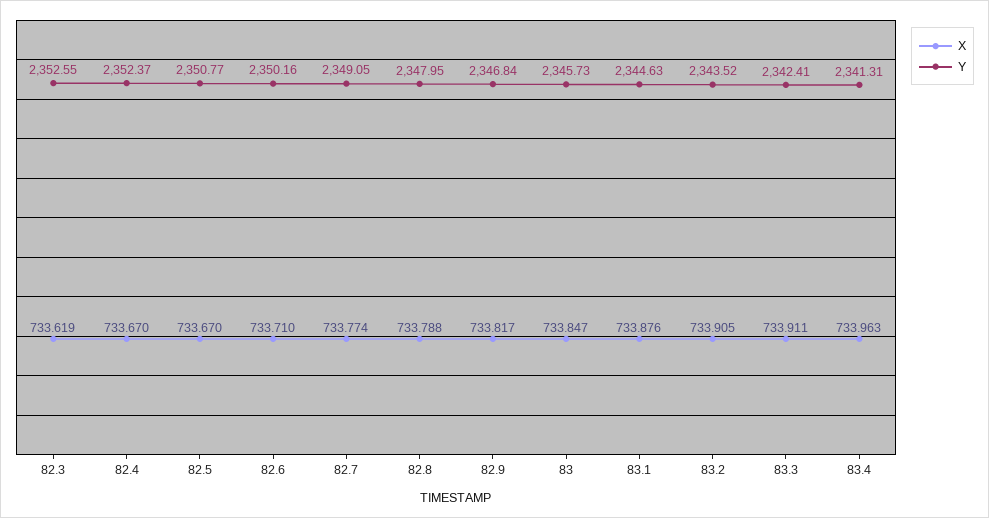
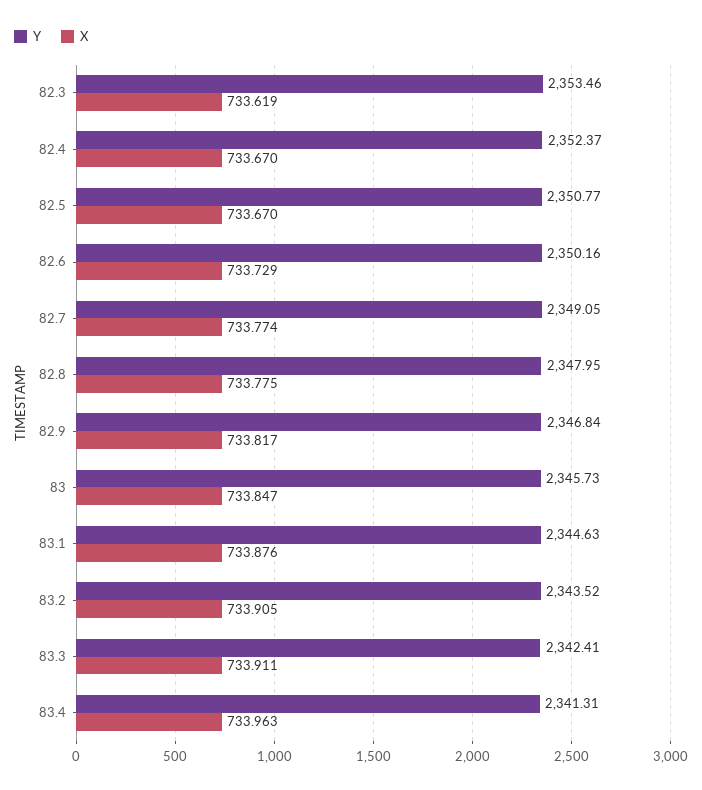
Y, 82.3: 2352.55 -> 2353.46
X, 82.6: 733.71 -> 733.729
X, 82.8: 733.788 -> 733.775

